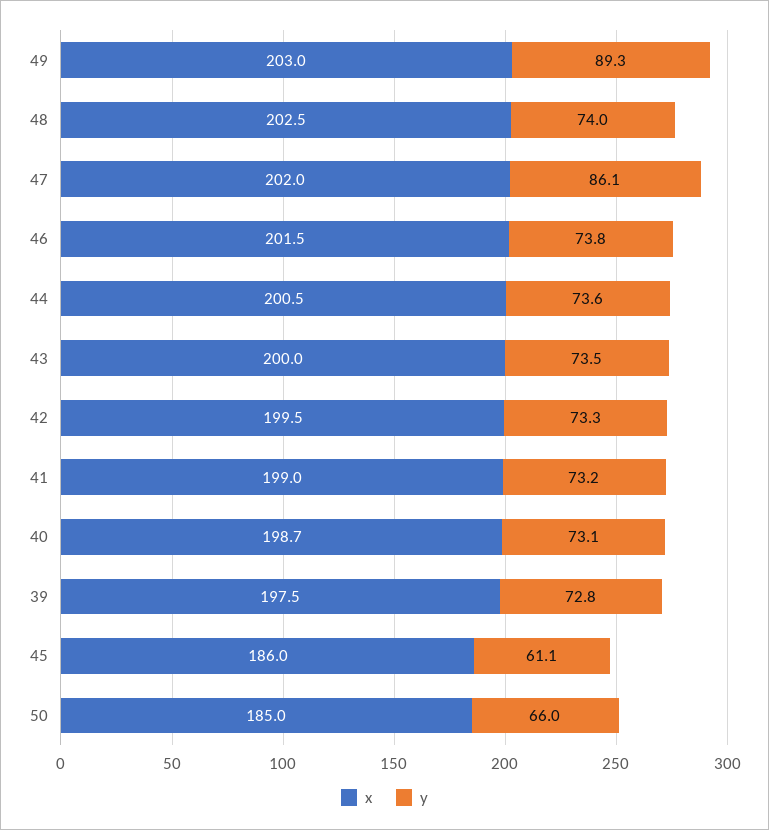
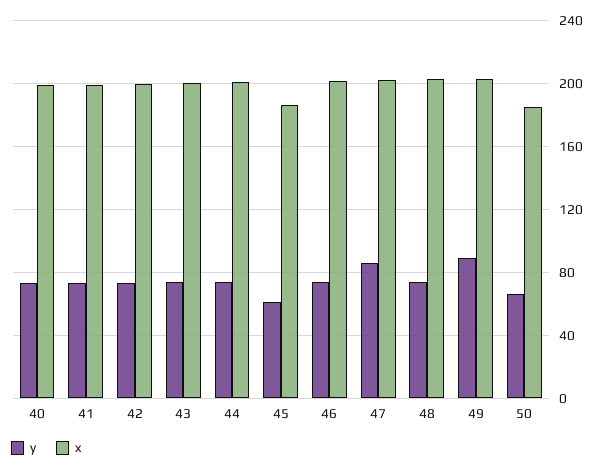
x, 39: 197.5 -> none
y, 39: 72.8 -> none

